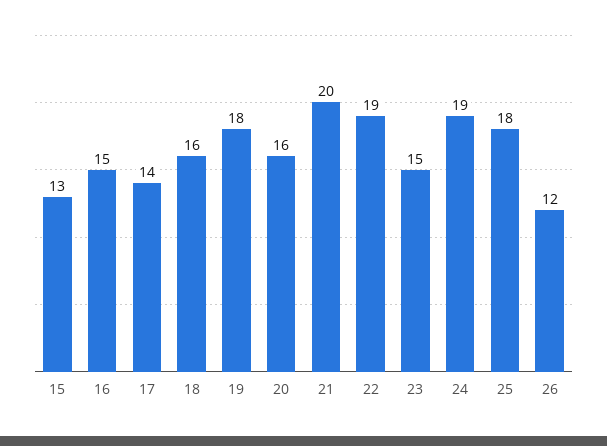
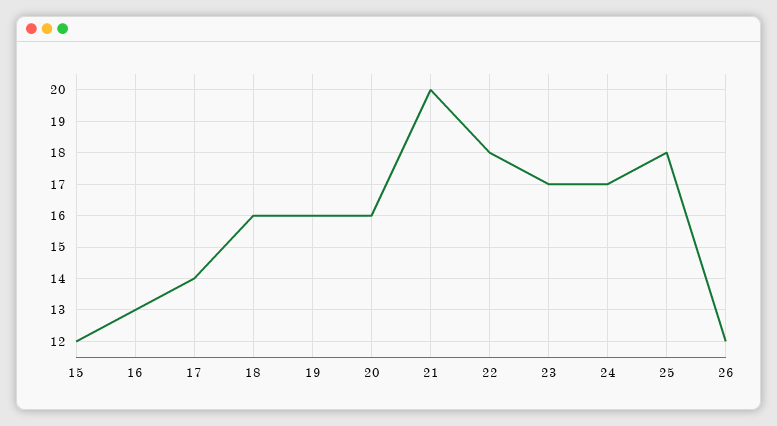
15: 13 -> 12
16: 15 -> 13
19: 18 -> 16
22: 19 -> 18
23: 15 -> 17
24: 19 -> 17

